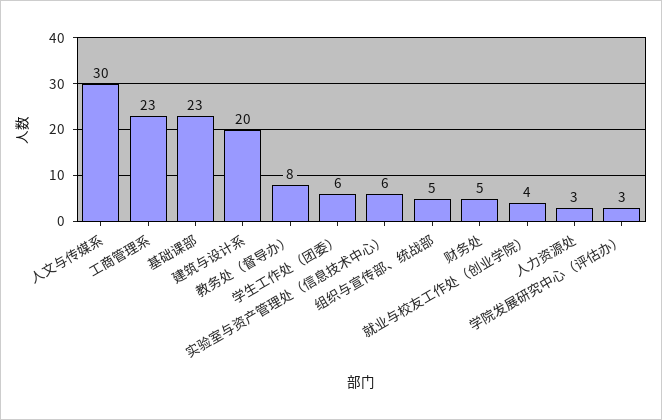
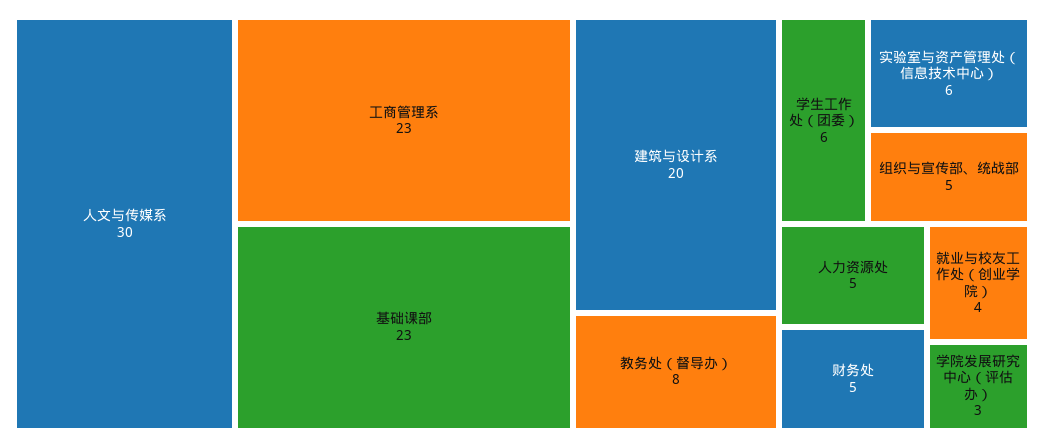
人力资源处: 3 -> 5

